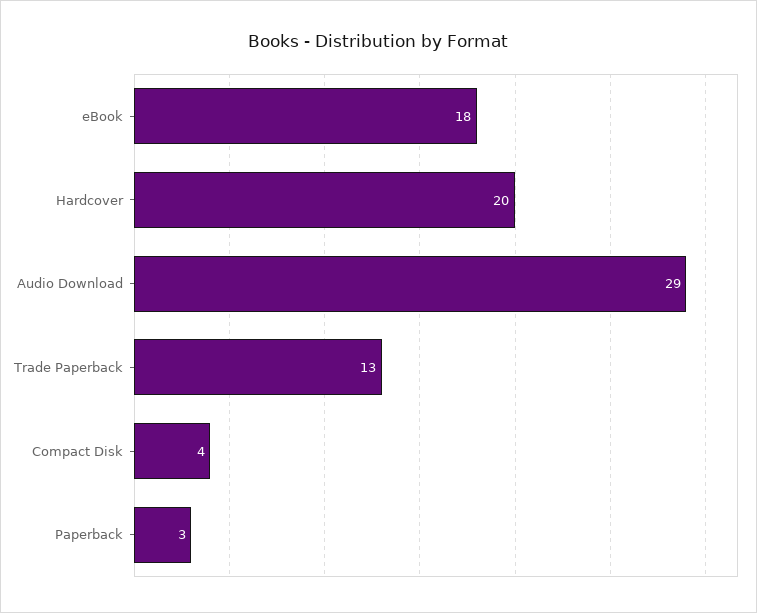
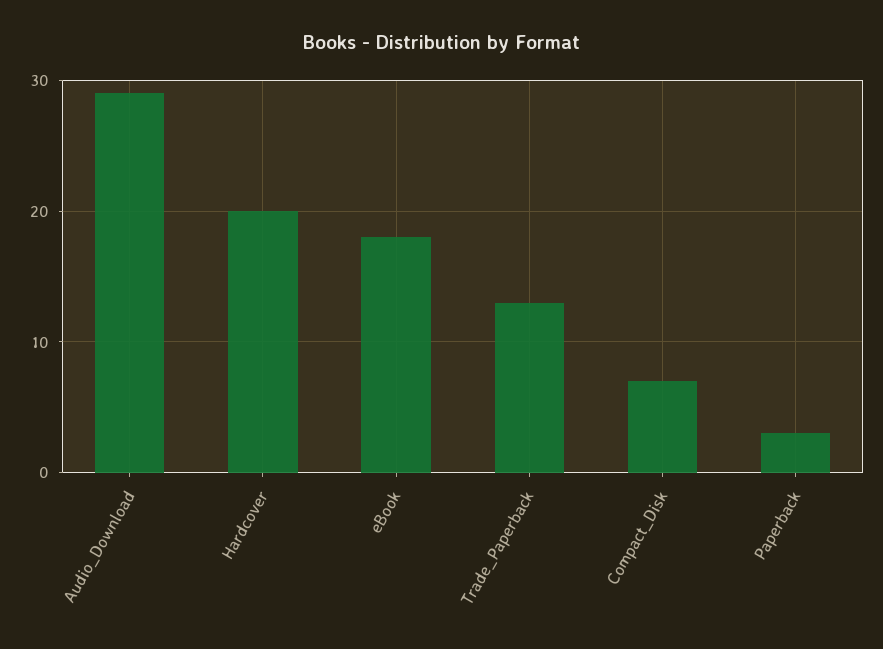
Compact Disk: 4 -> 7

